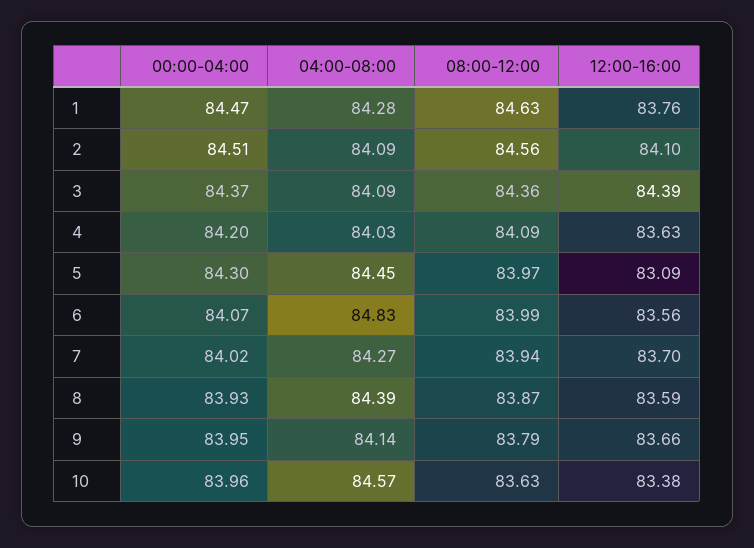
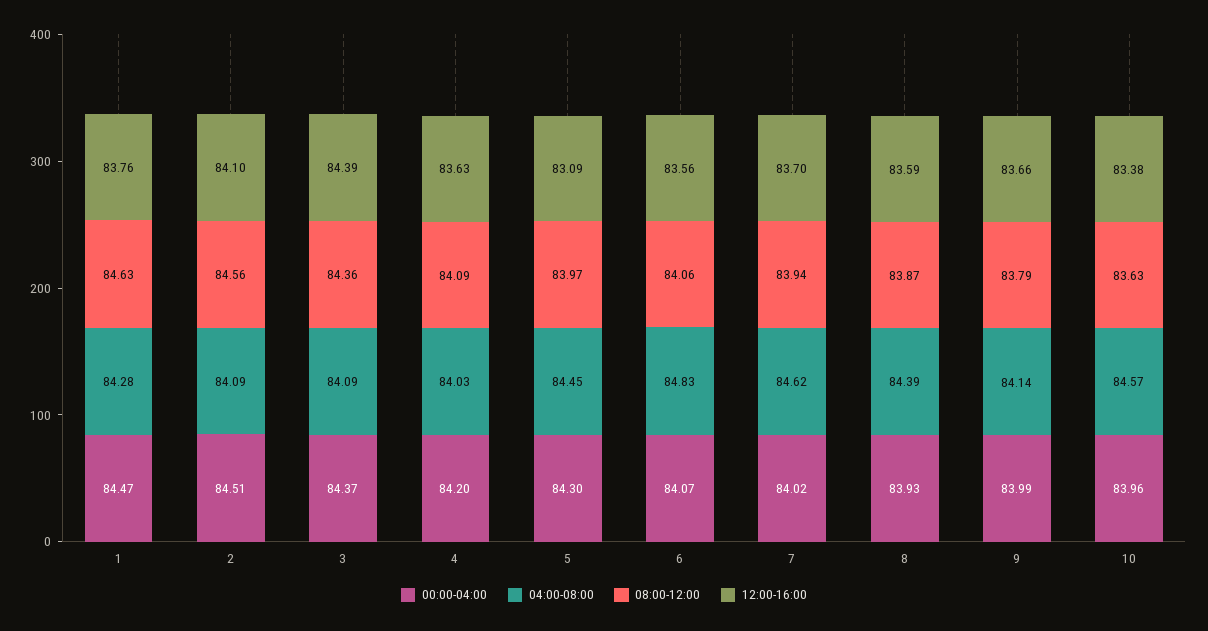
08:00-12:00, 6: 83.99 -> 84.06
04:00-08:00, 7: 84.27 -> 84.62
00:00-04:00, 9: 83.95 -> 83.99

